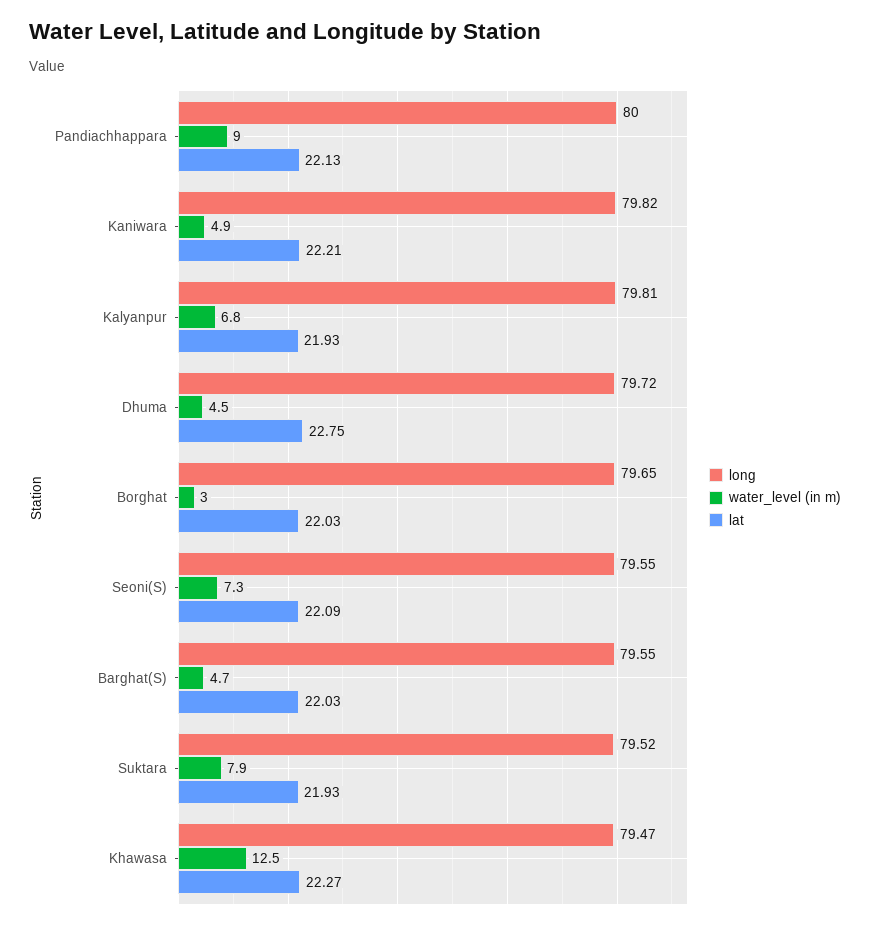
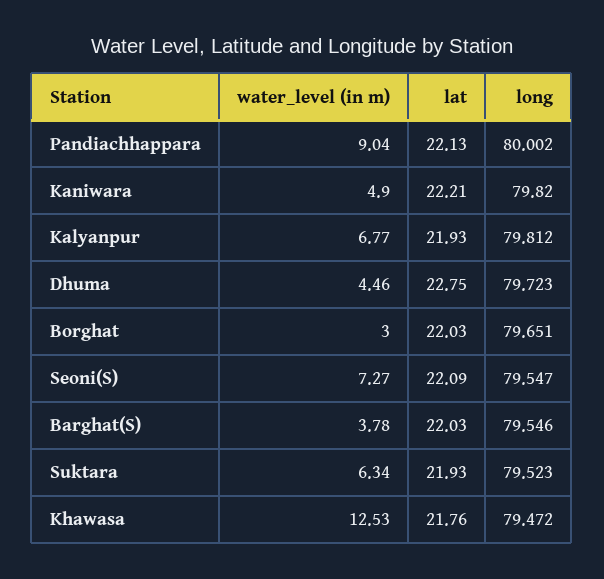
water_level (in m), Barghat(S): 4.7 -> 3.78
water_level (in m), Suktara: 7.9 -> 6.34
lat, Khawasa: 22.27 -> 21.76

